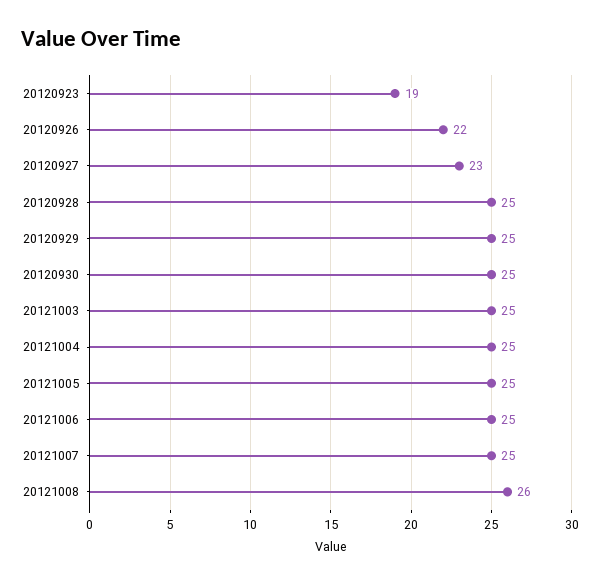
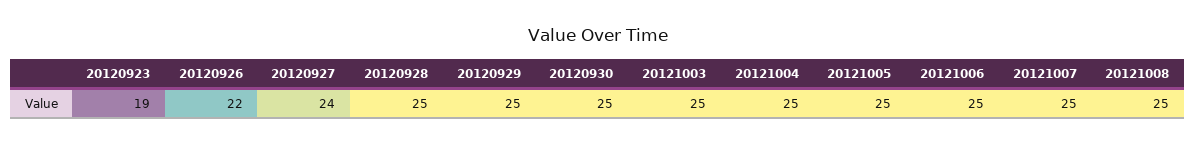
20120927: 23 -> 24
20121008: 26 -> 25

